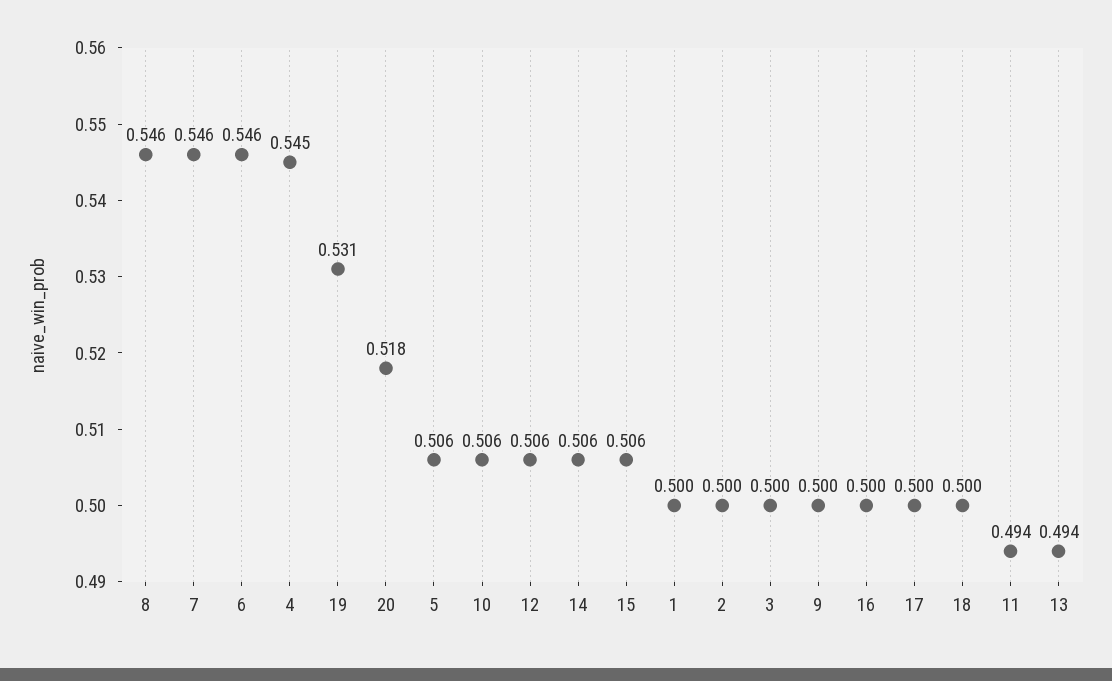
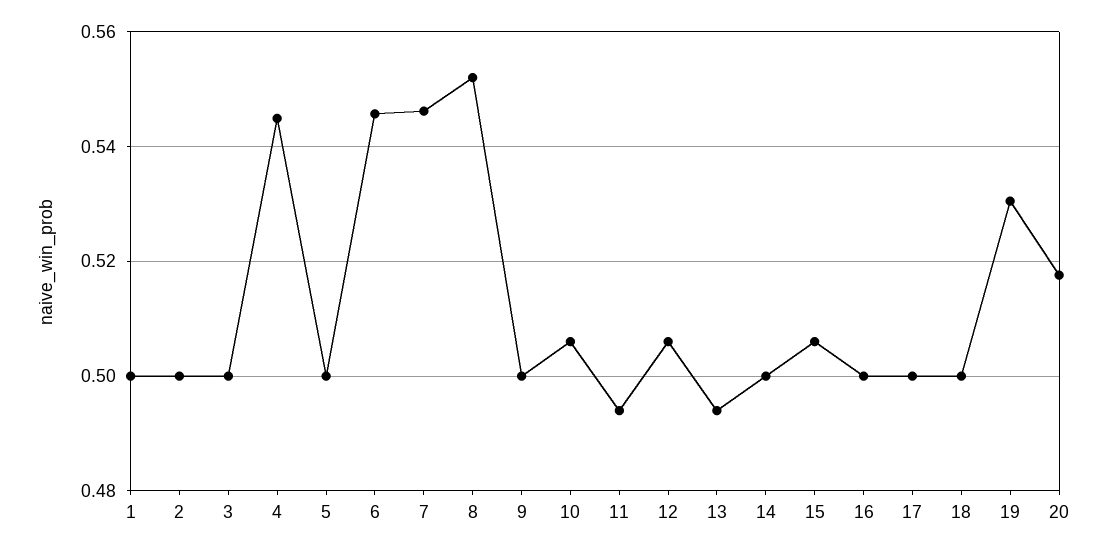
8: 0.546 -> 0.552
5: 0.506 -> 0.5
14: 0.506 -> 0.5

